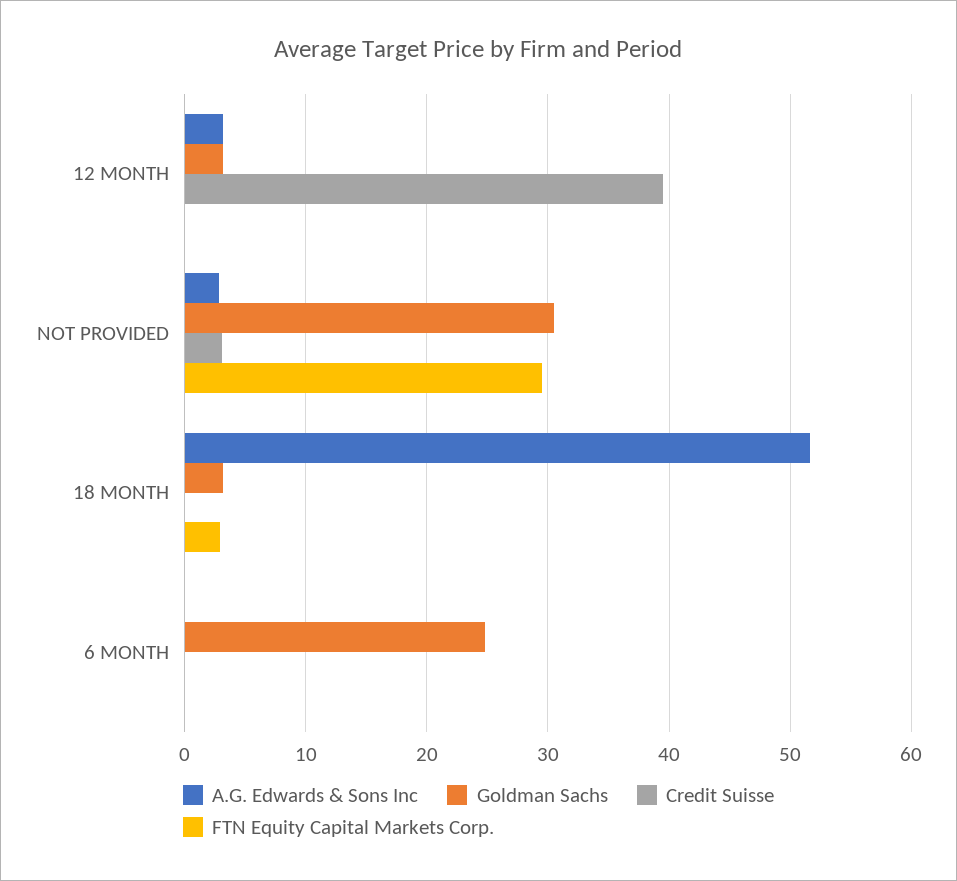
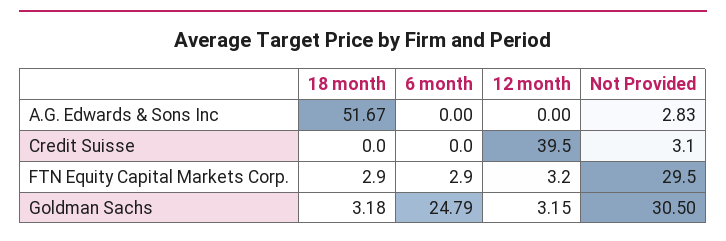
A.G. Edwards & Sons Inc, 12 MONTH: 3 -> 0
FTN Equity Capital Markets Corp., 12 MONTH: 0 -> 3.2
FTN Equity Capital Markets Corp., 6 MONTH: 0 -> 2.9

